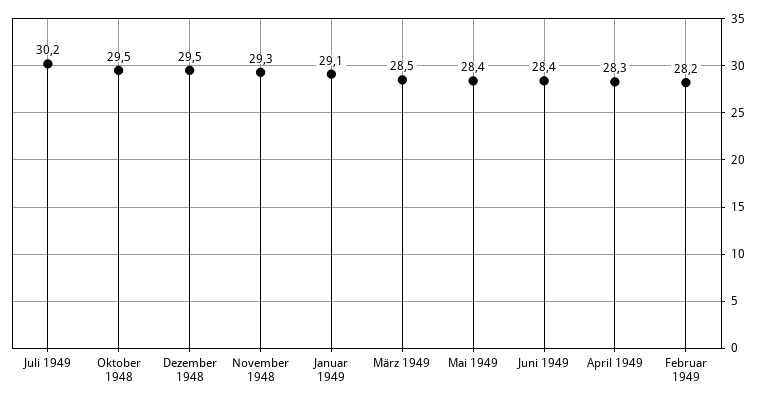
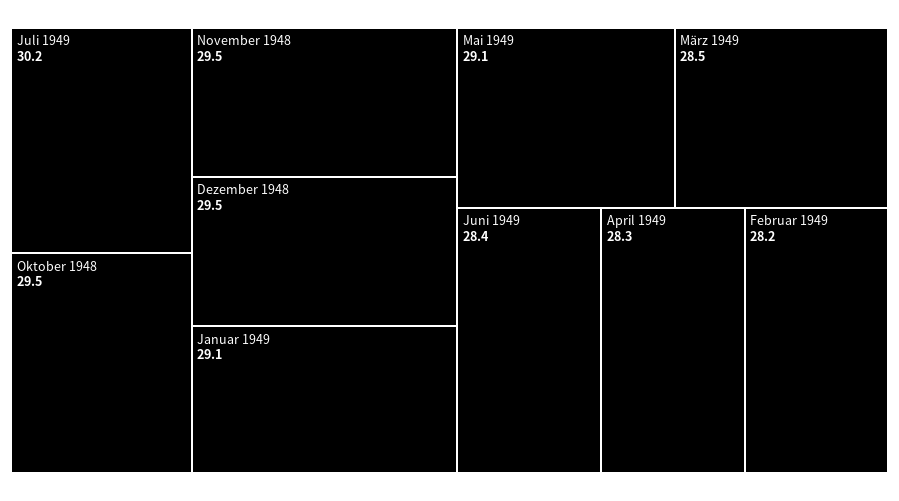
November 1948: 29.3 -> 29.5
Mai 1949: 28.4 -> 29.1

